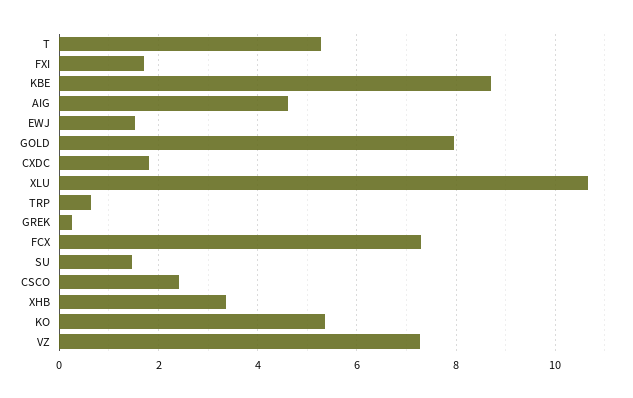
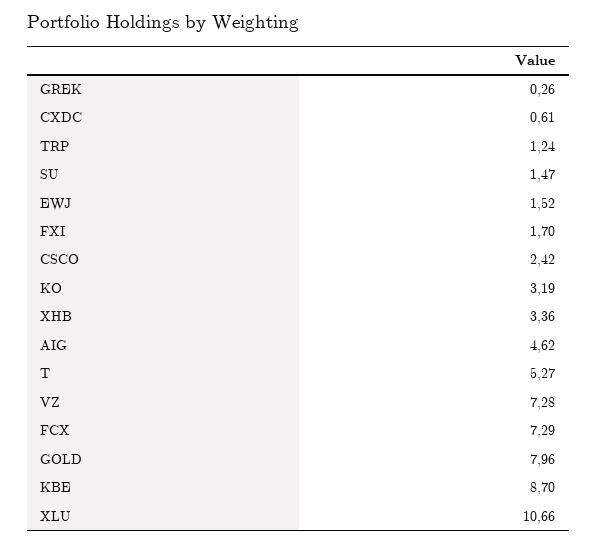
CXDC: 1.8 -> 0.61
TRP: 0.6 -> 1.24
KO: 5.4 -> 3.19

